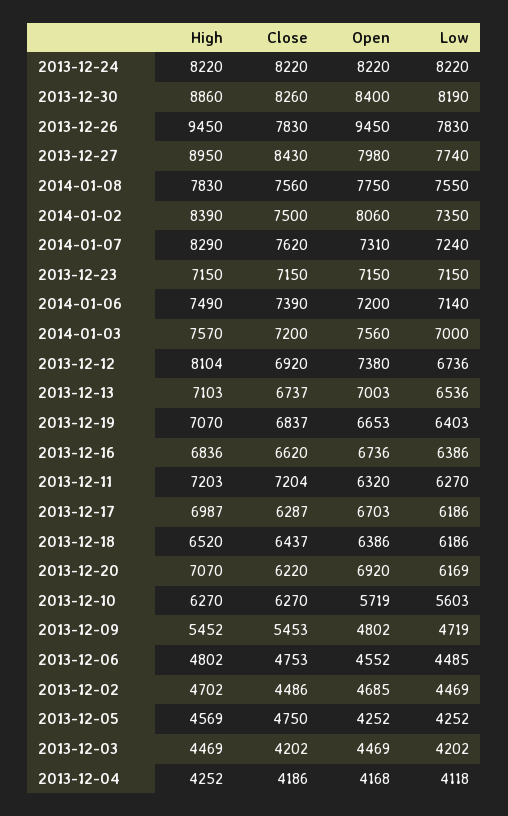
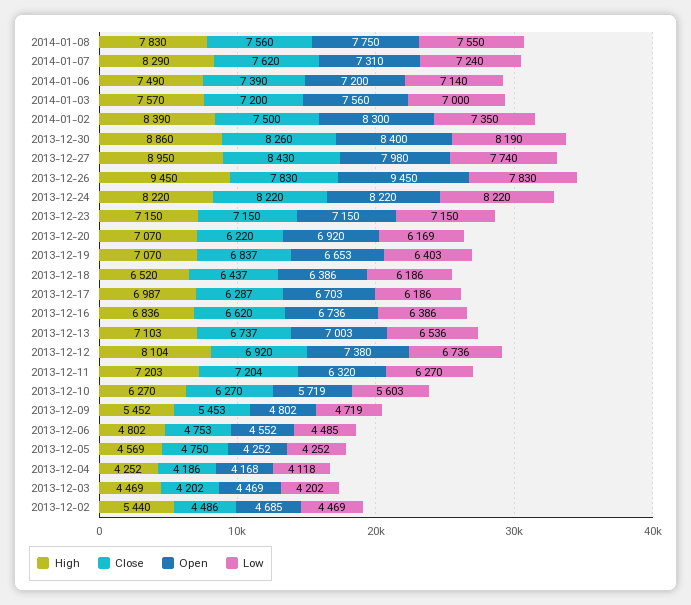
Open, 2014-01-02: 8060 -> 8300
High, 2013-12-02: 4702 -> 5440

